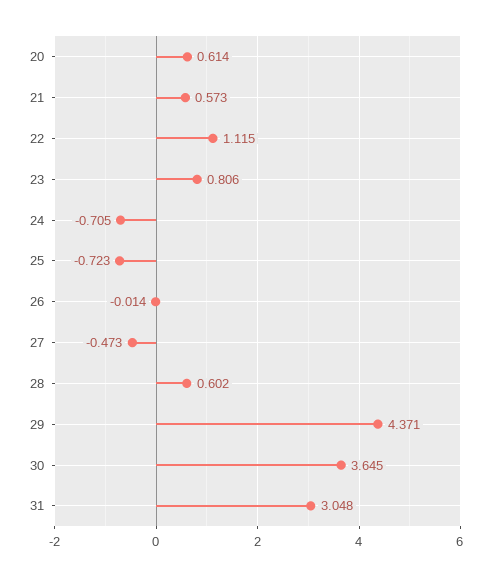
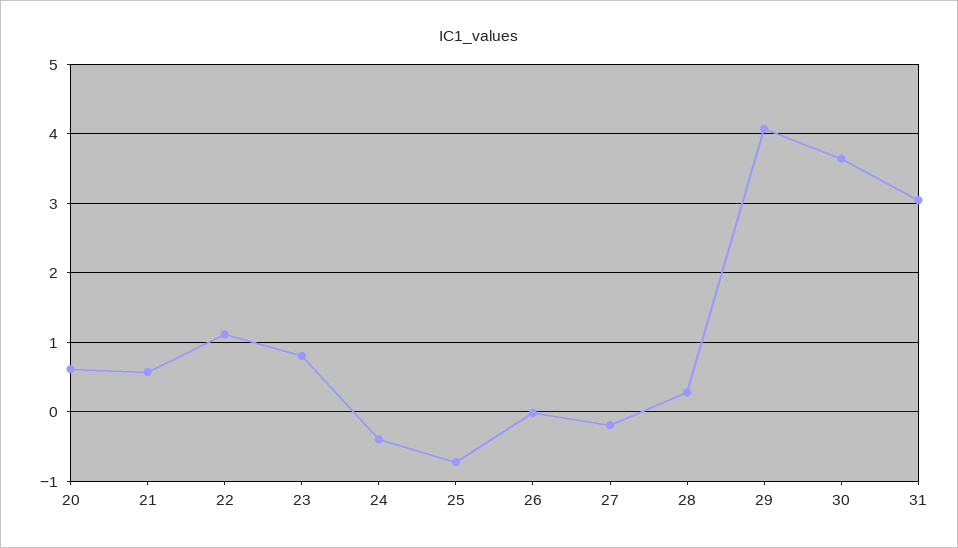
24: -0.705 -> -0.4
27: -0.473 -> -0.2
28: 0.602 -> 0.3
29: 4.371 -> 4.1

